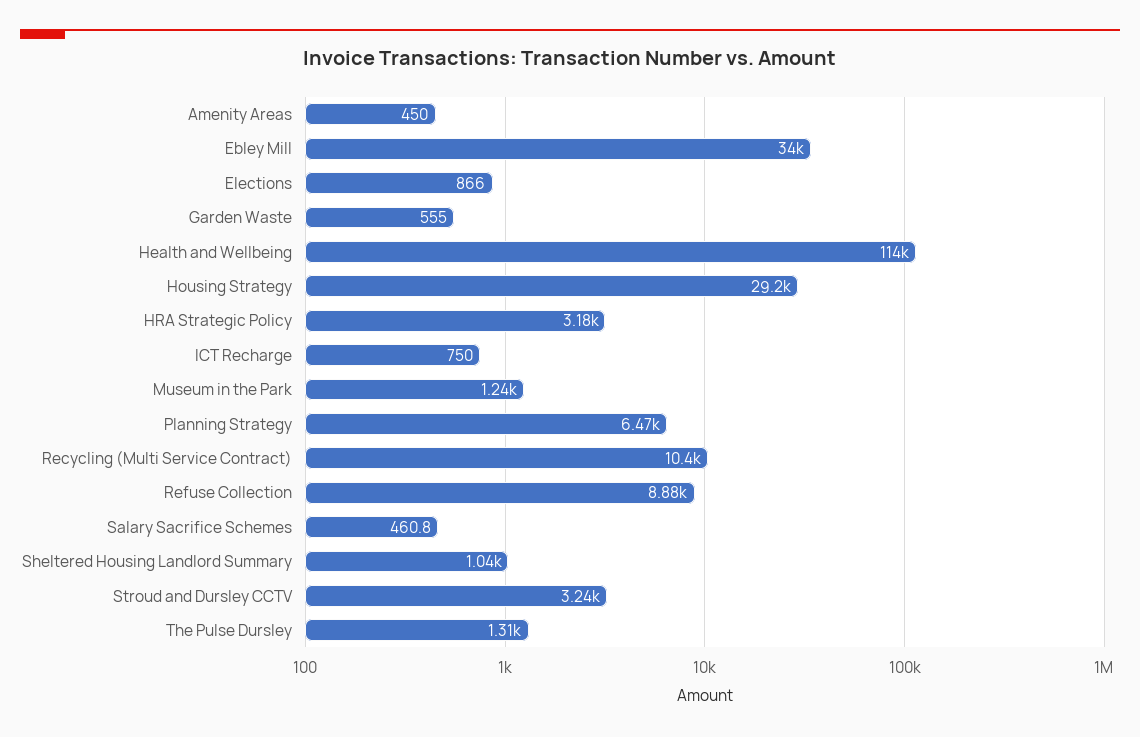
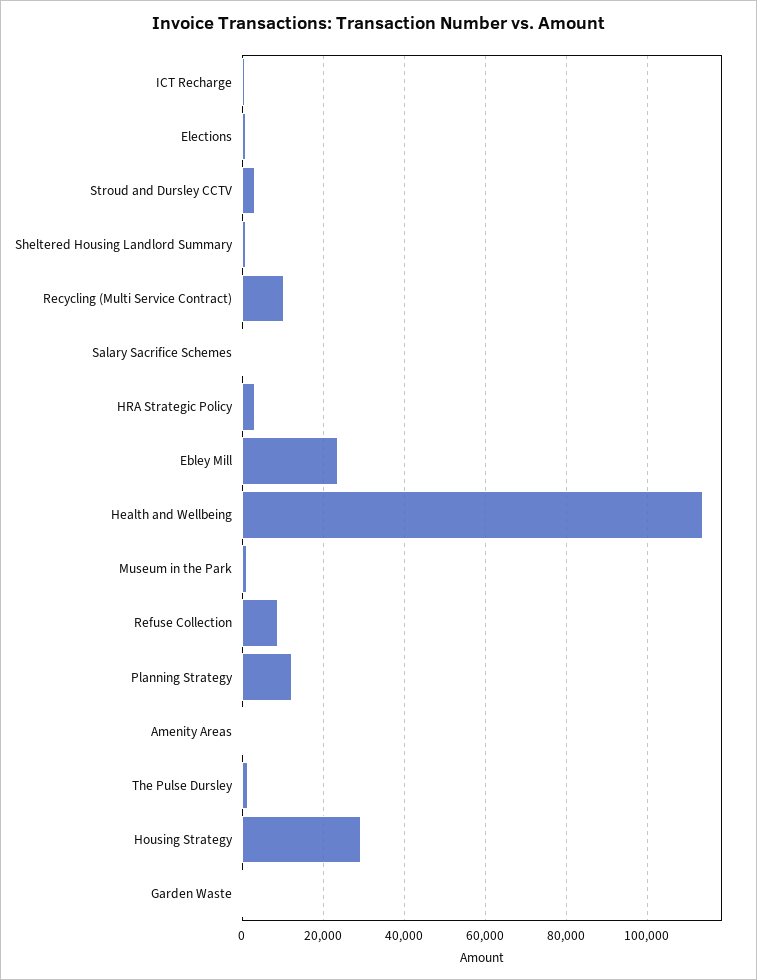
Ebley Mill: 34000 -> 24000
Planning Strategy: 6470 -> 12000

